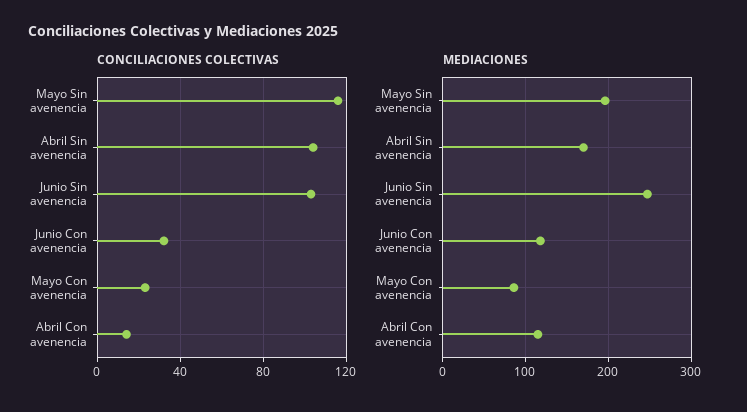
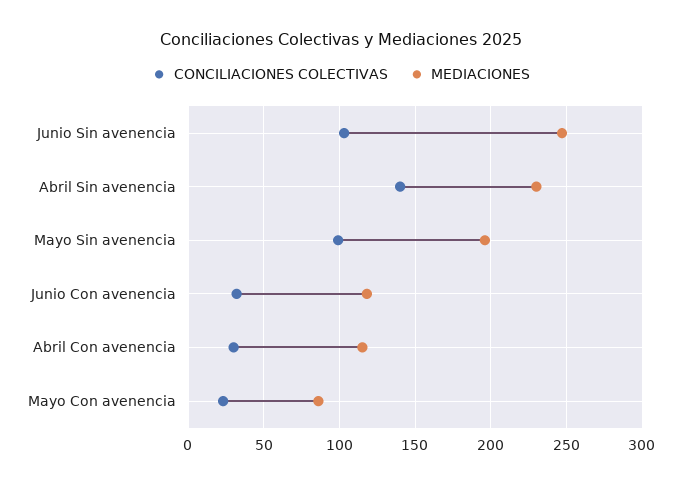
CONCILIACIONES COLECTIVAS, Mayo Sin avenencia: 115 -> 100
CONCILIACIONES COLECTIVAS, Abril Sin avenencia: 105 -> 140
CONCILIACIONES COLECTIVAS, Abril Con avenencia: 15 -> 30
MEDIACIONES, Abril Sin avenencia: 170 -> 230

